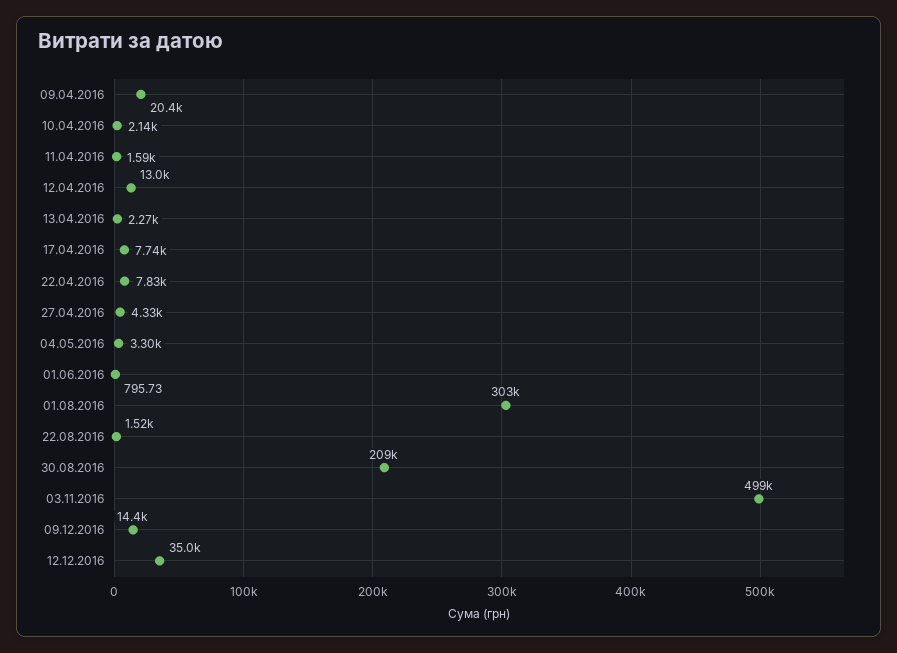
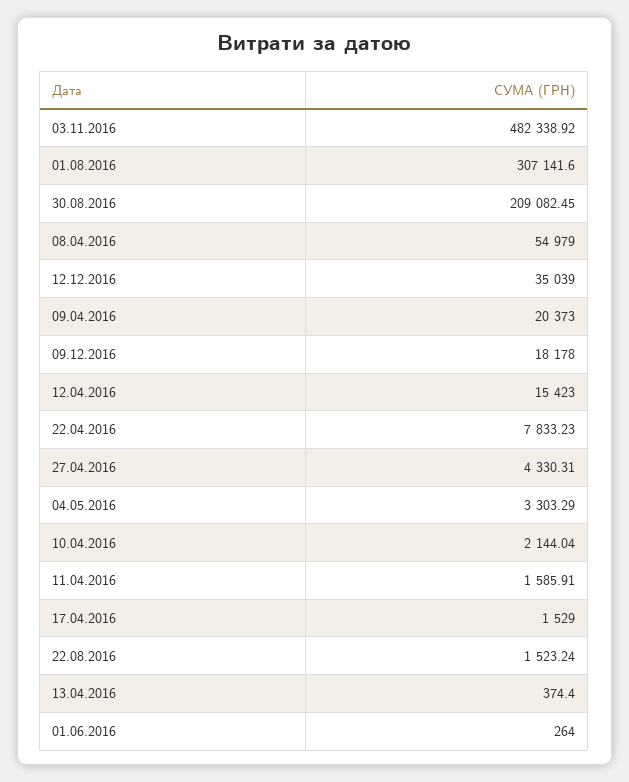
12.04.2016: 13000 -> 15423
13.04.2016: 2270 -> 374.4
17.04.2016: 7740 -> 1529
01.06.2016: 795.73 -> 264
01.08.2016: 303000 -> 307141.6
03.11.2016: 499000 -> 482338.92
09.12.2016: 14400 -> 18178
08.04.2016: none -> 54979

